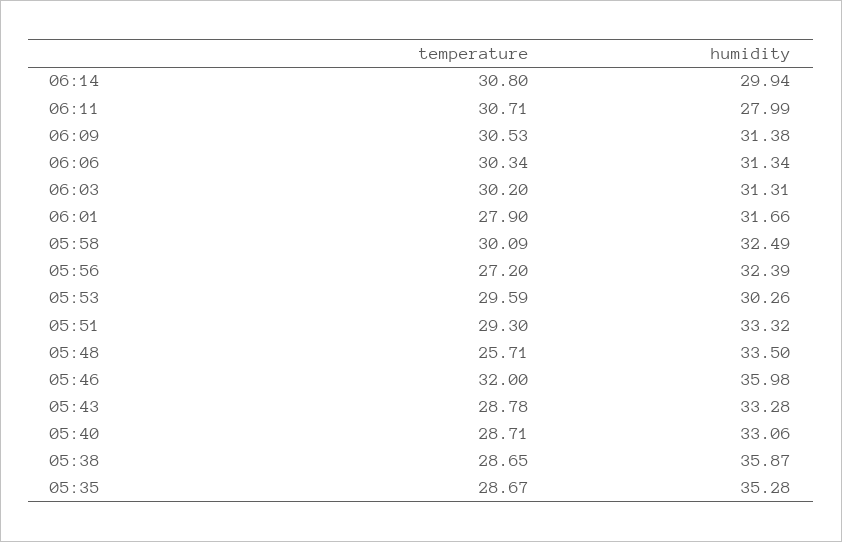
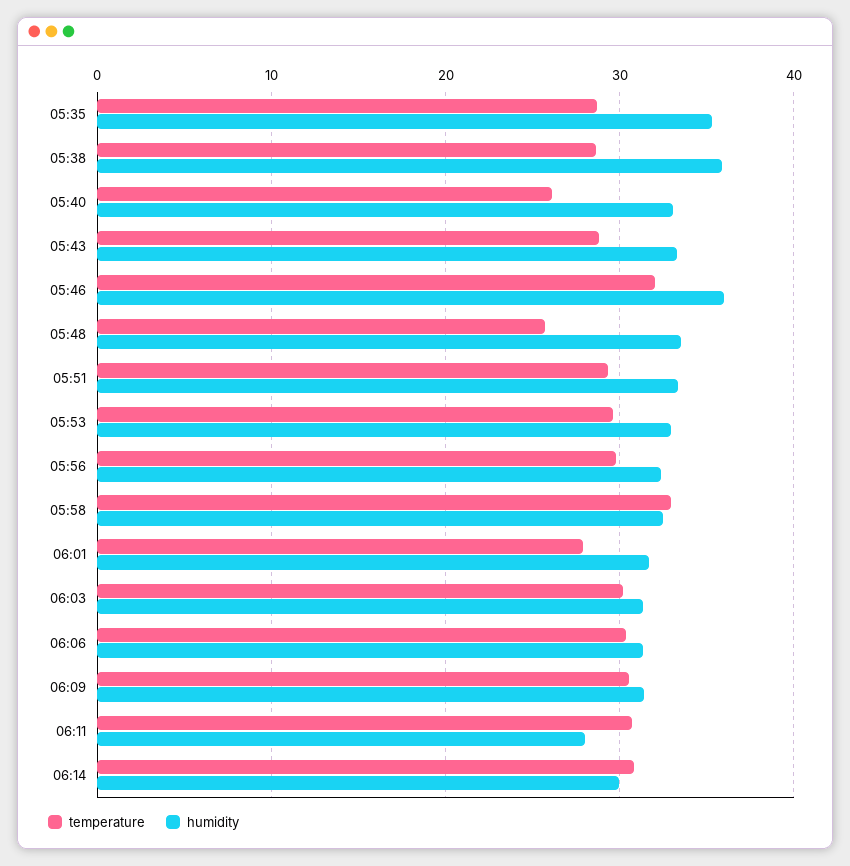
temperature, 05:58: 30.09 -> 33
temperature, 05:56: 27.2 -> 30
humidity, 05:53: 30.26 -> 33
temperature, 05:40: 28.71 -> 26

